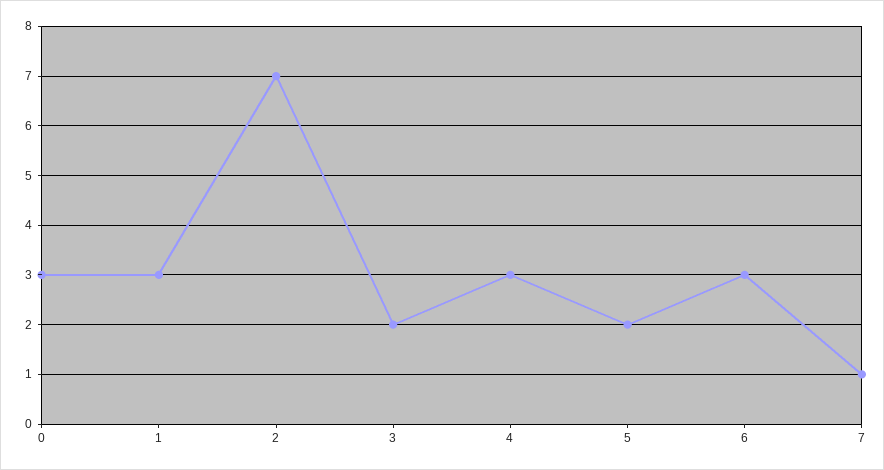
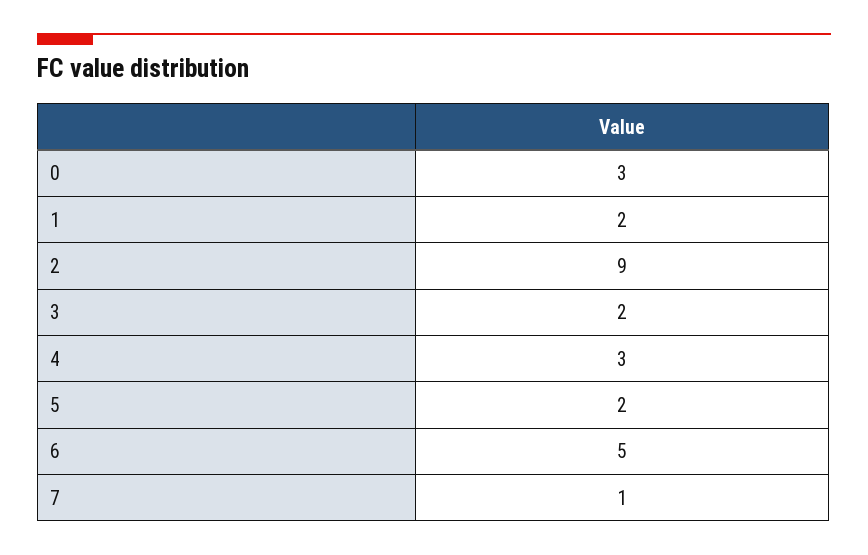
1: 3 -> 2
2: 7 -> 9
6: 3 -> 5

